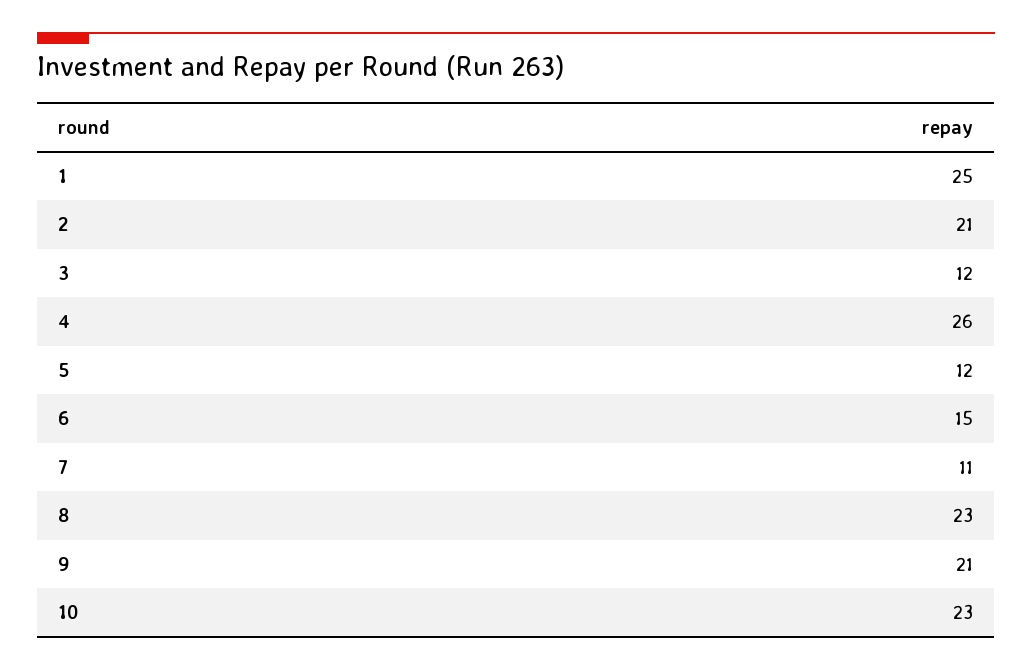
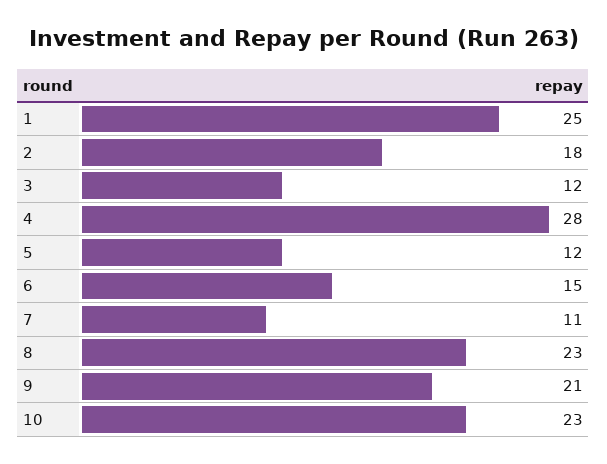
2: 21 -> 18
4: 26 -> 28

